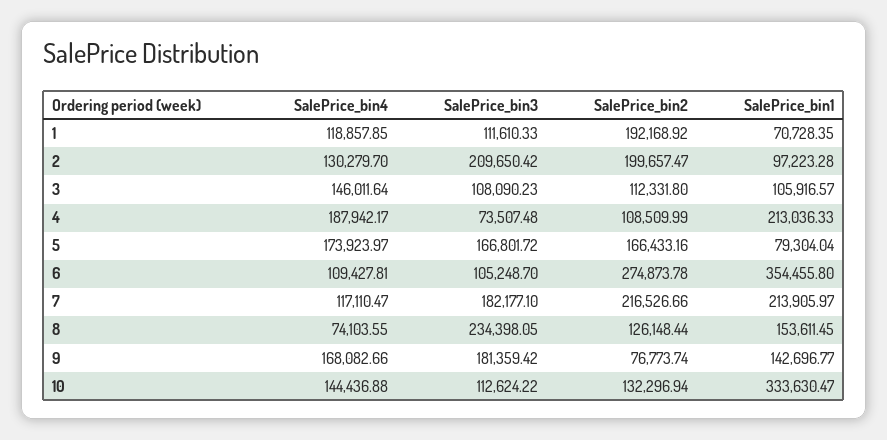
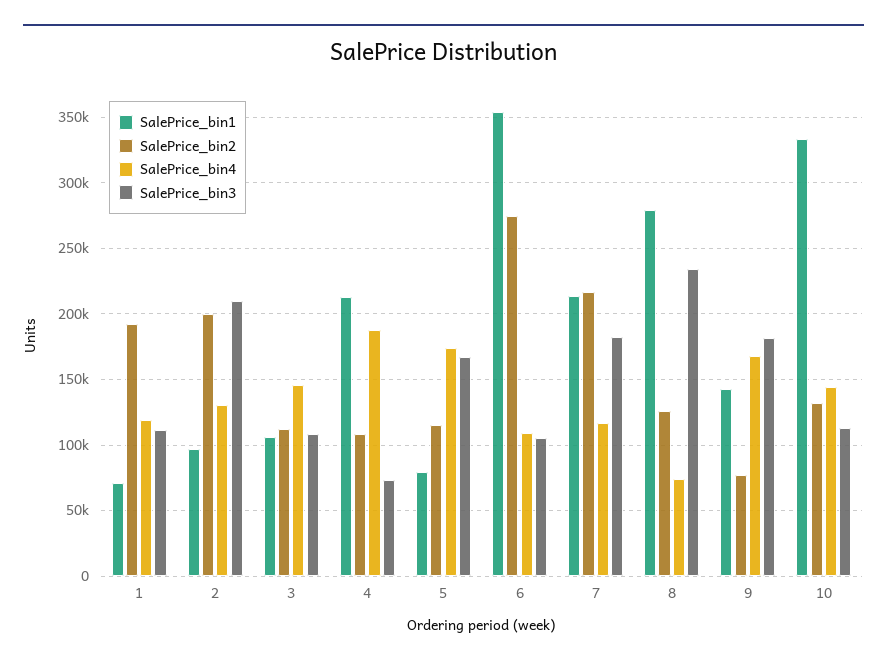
SalePrice_bin2, 5: 166433.16 -> 115000
SalePrice_bin1, 8: 153611.45 -> 280000

